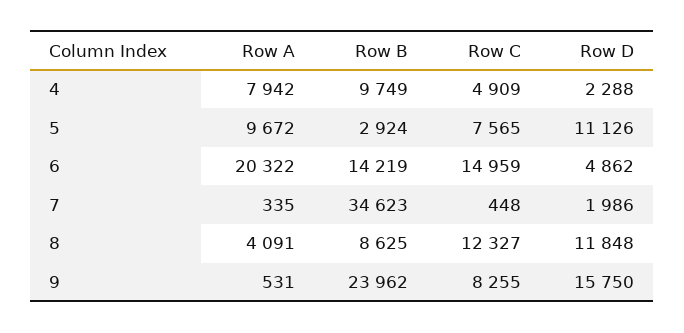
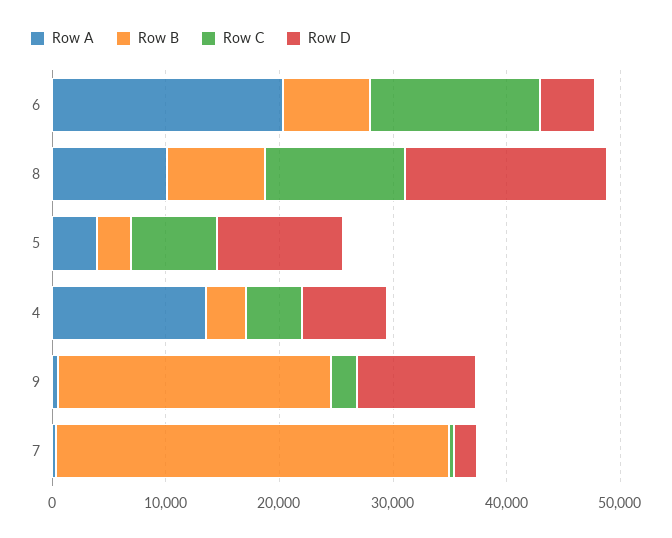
Row A, 4: 7942 -> 14000
Row B, 4: 9749 -> 4000
Row D, 4: 2288 -> 8000
Row A, 5: 9672 -> 4000
Row B, 6: 14219 -> 8000
Row A, 8: 4091 -> 10000
Row D, 8: 11848 -> 18000
Row C, 9: 8255 -> 2000
Row D, 9: 15750 -> 10000

